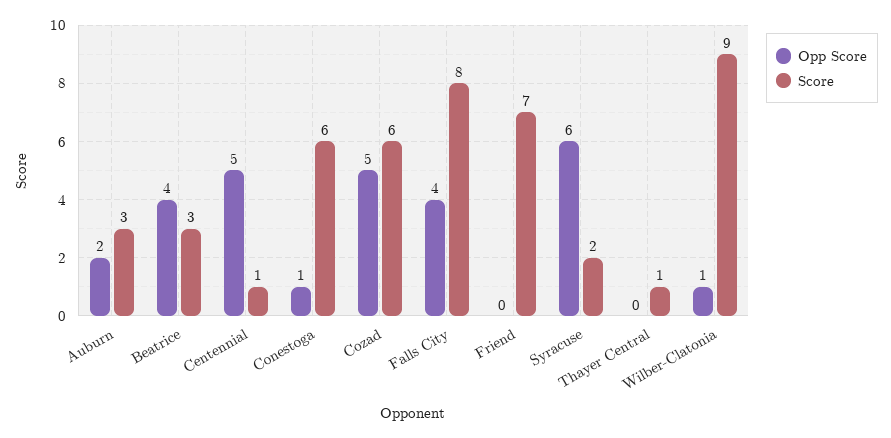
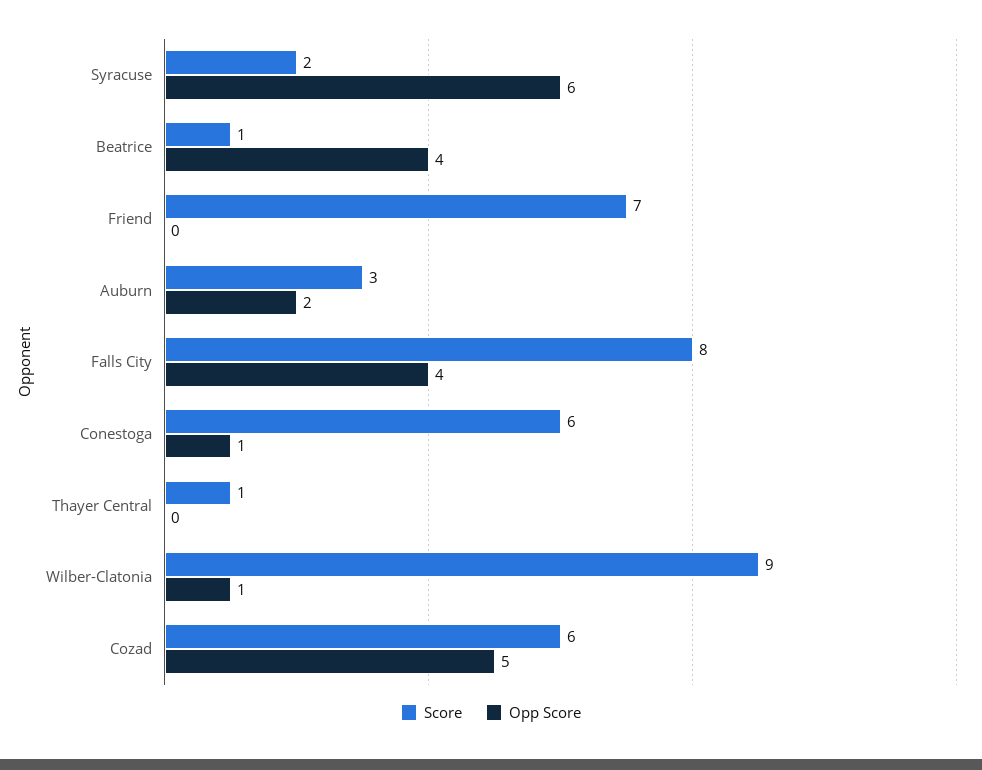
Score, Beatrice: 3 -> 1
Opp Score, Centennial: 5 -> none
Score, Centennial: 1 -> none

